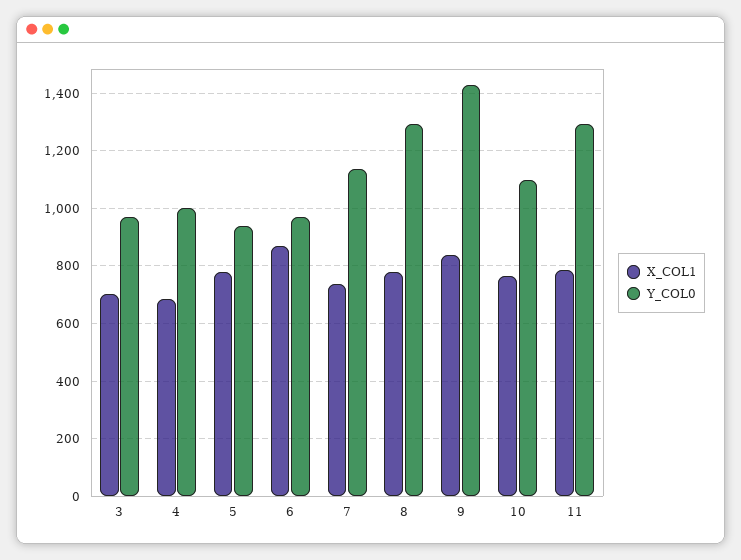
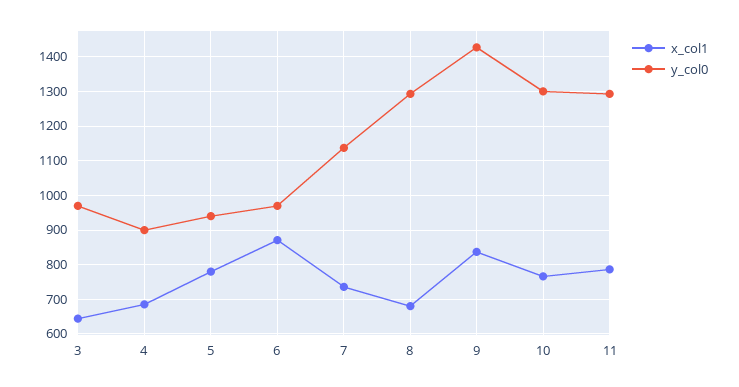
X_COL1, 3: 700 -> 640
Y_COL0, 4: 1000 -> 900
X_COL1, 8: 775 -> 680
Y_COL0, 10: 1100 -> 1300

